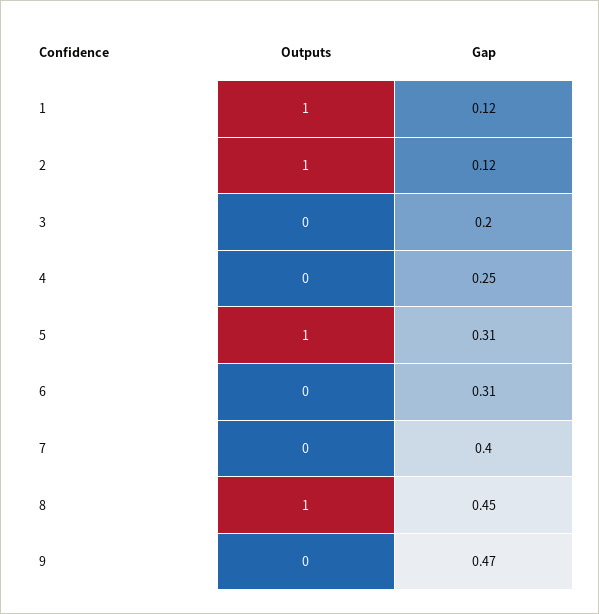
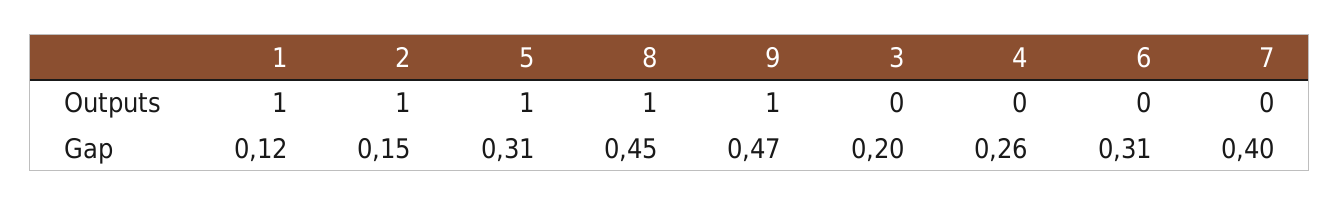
Gap, 2: 0.12 -> 0.15
Gap, 4: 0.25 -> 0.26
Outputs, 9: 0 -> 1

